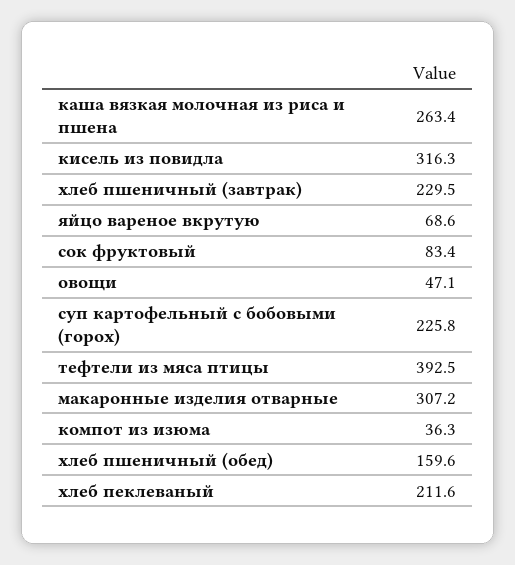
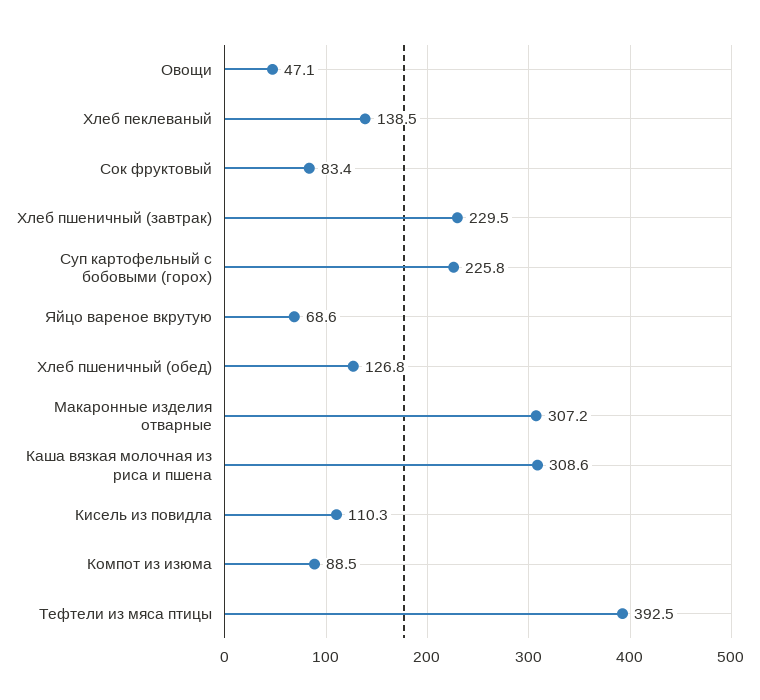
каша вязкая молочная из риса и пшена: 263.4 -> 308.6
кисель из повидла: 316.3 -> 110.3
компот из изюма: 36.3 -> 88.5
хлеб пшеничный (обед): 159.6 -> 126.8
хлеб пеклеваный: 211.6 -> 138.5

